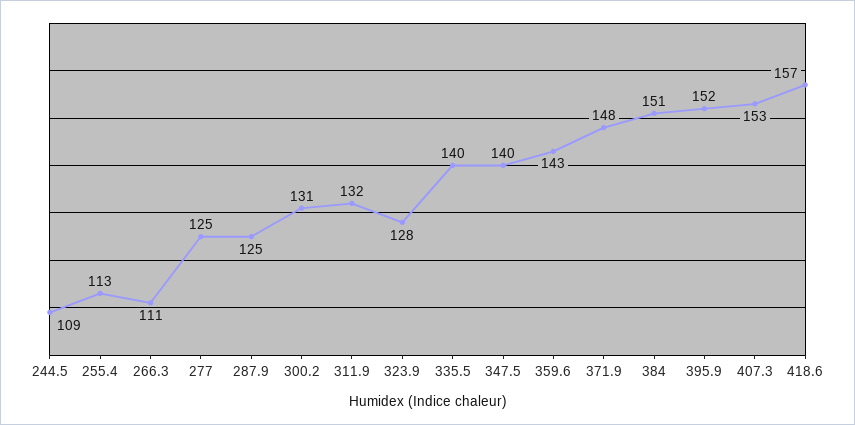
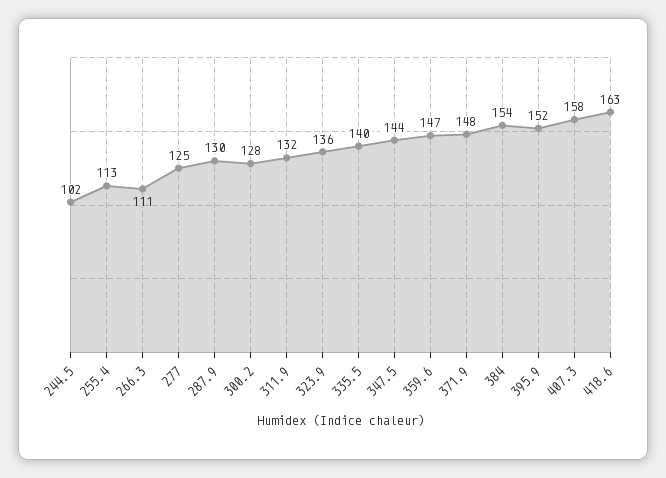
244.5: 109 -> 102
287.9: 125 -> 130
300.2: 131 -> 128
323.9: 128 -> 136
347.5: 140 -> 144
359.6: 143 -> 147
384: 151 -> 154
407.3: 153 -> 158
418.6: 157 -> 163

